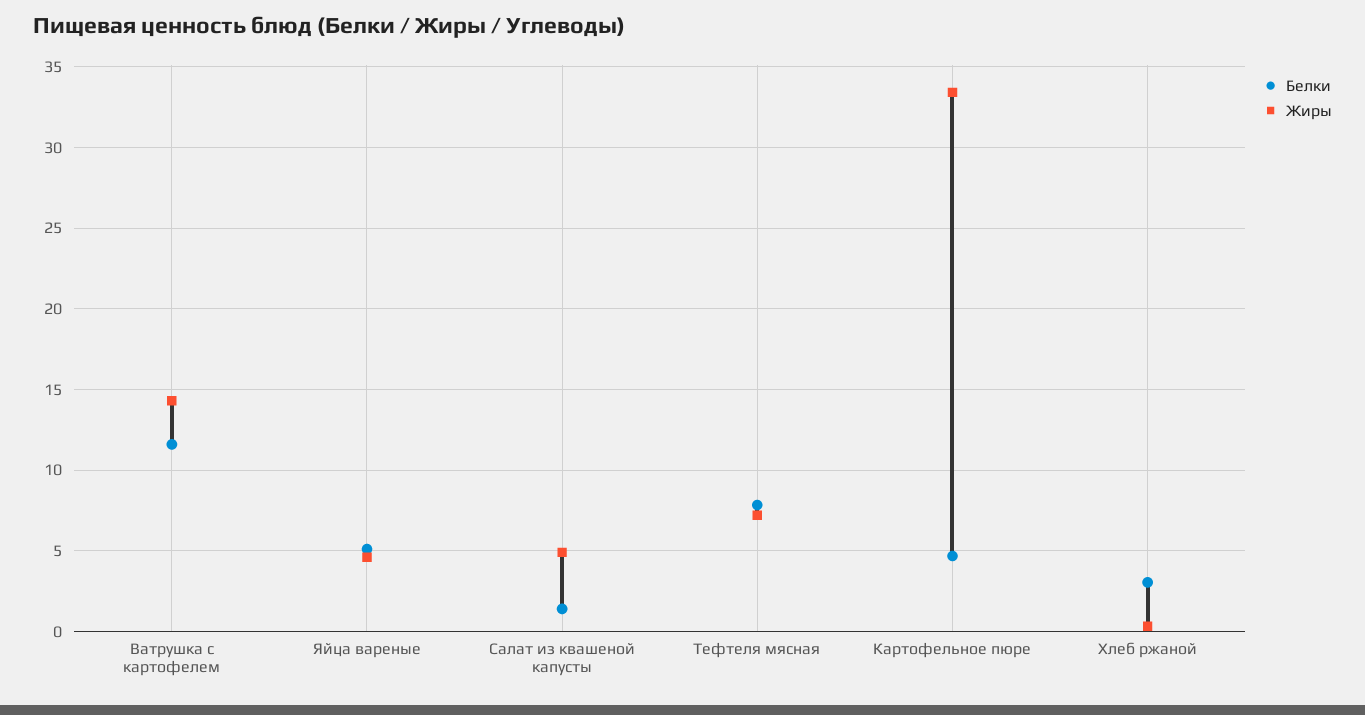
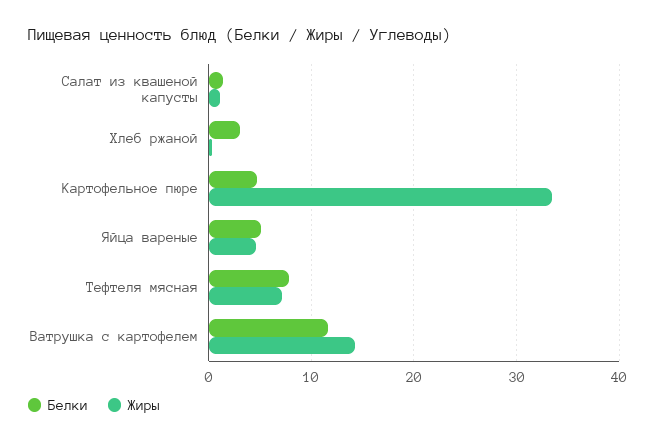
Жиры, Салат из квашеной капусты: 5 -> 1

